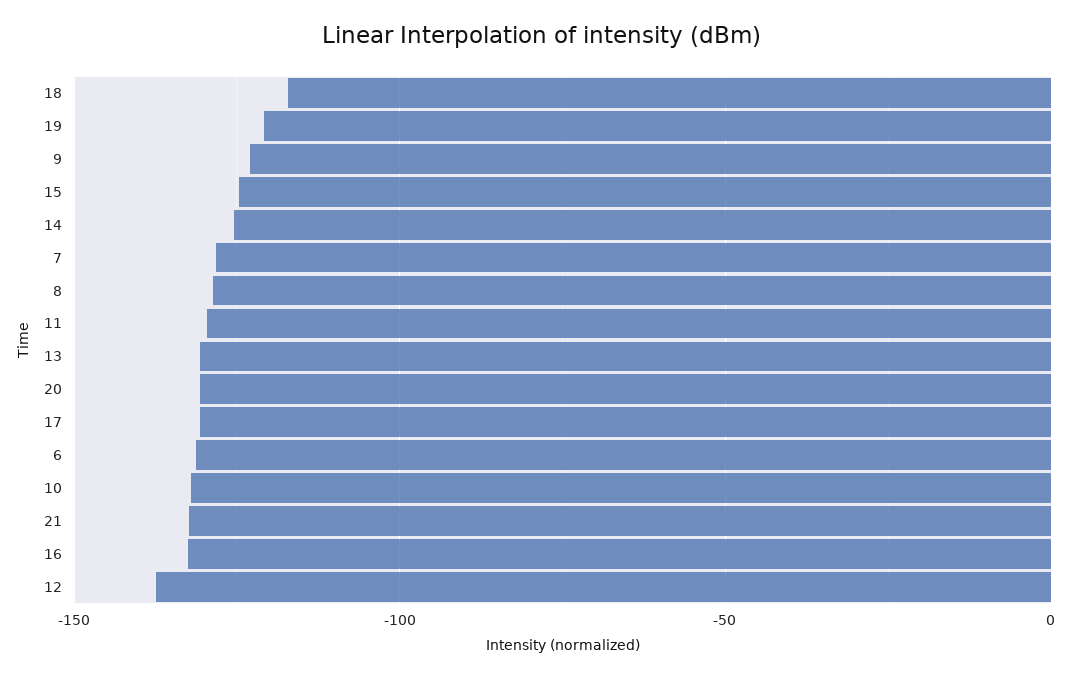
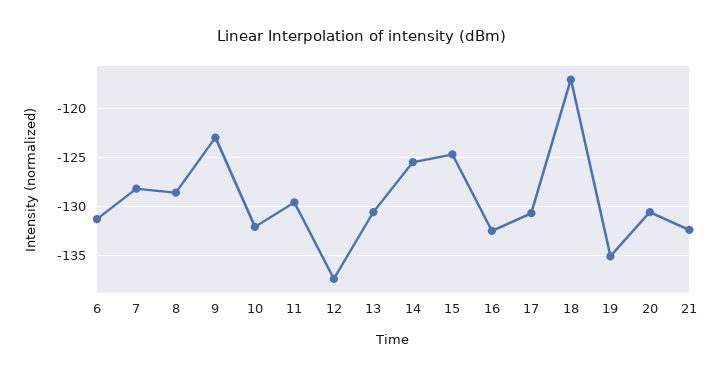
19: -120 -> -135

